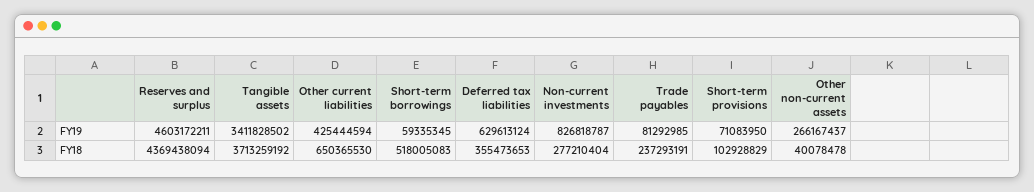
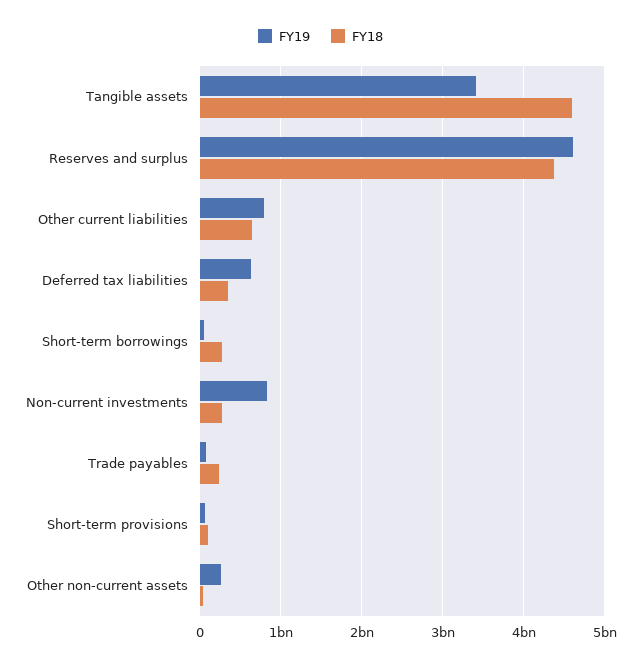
FY19, Other current liabilities: 425444594 -> 800000000
FY18, Tangible assets: 3713259192 -> 4600000000
FY18, Short-term borrowings: 518005083 -> 300000000

